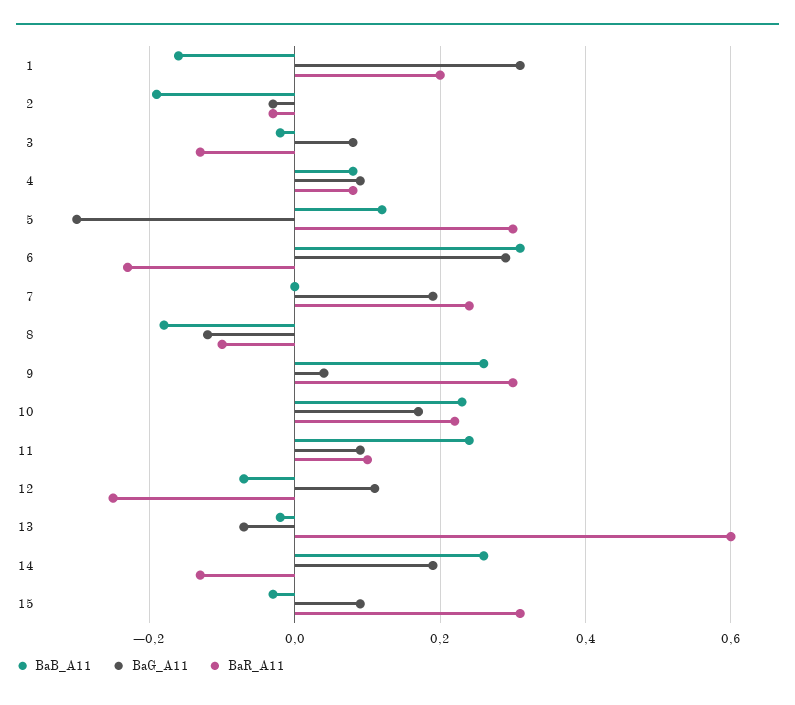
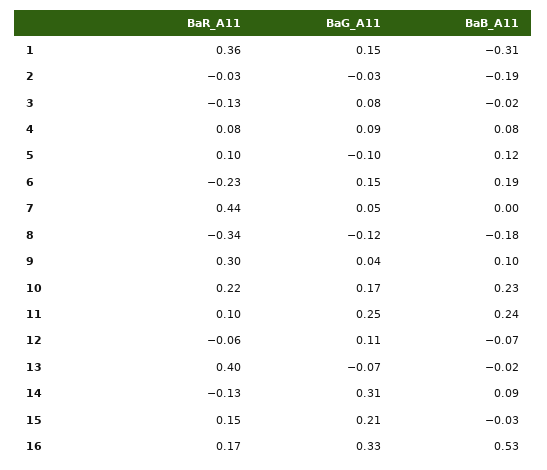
BaB_A11, 1: -0.15 -> -0.31
BaG_A11, 1: 0.3 -> 0.15
BaR_A11, 1: 0.2 -> 0.36
BaG_A11, 5: -0.3 -> -0.1
BaR_A11, 5: 0.3 -> 0.1
BaB_A11, 6: 0.3 -> 0.19
BaG_A11, 6: 0.3 -> 0.15
BaG_A11, 7: 0.2 -> 0.05
BaR_A11, 7: 0.25 -> 0.44
BaR_A11, 8: -0.1 -> -0.34
BaB_A11, 9: 0.25 -> 0.1
BaG_A11, 11: 0.1 -> 0.25
BaR_A11, 12: -0.25 -> -0.06
BaR_A11, 13: 0.6 -> 0.4
BaB_A11, 14: 0.25 -> 0.09
BaG_A11, 14: 0.2 -> 0.31
BaG_A11, 15: 0.1 -> 0.21
BaR_A11, 15: 0.3 -> 0.15
BaR_A11, 16: none -> 0.17
BaG_A11, 16: none -> 0.33
BaB_A11, 16: none -> 0.53

